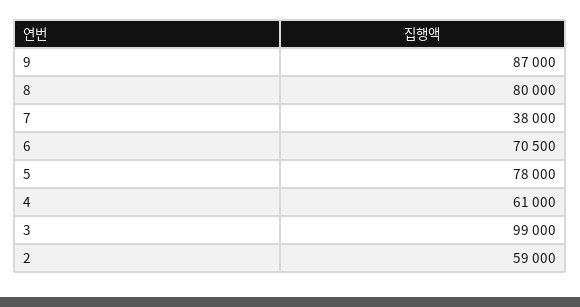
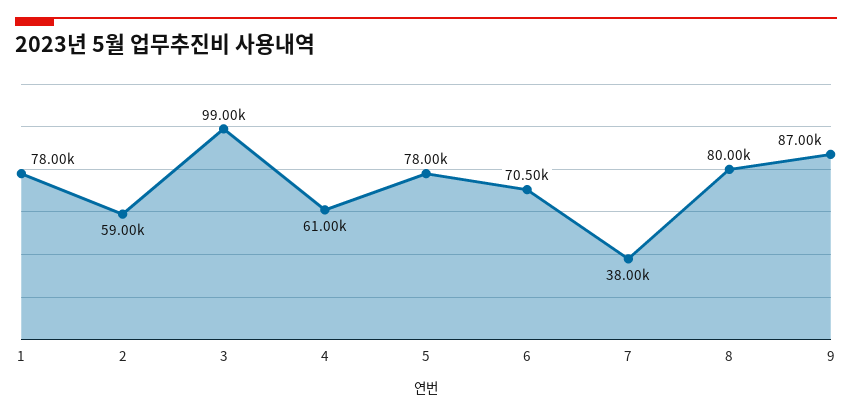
1: none -> 78000

